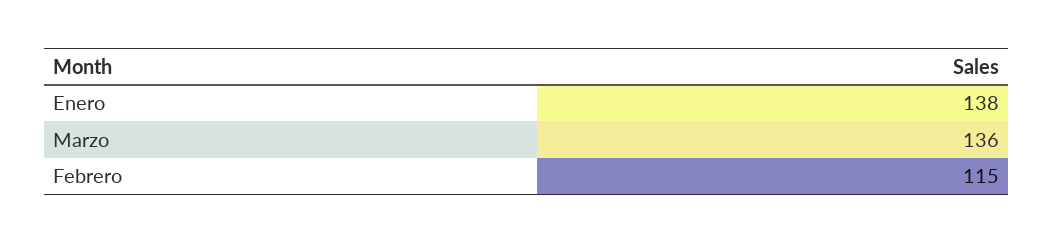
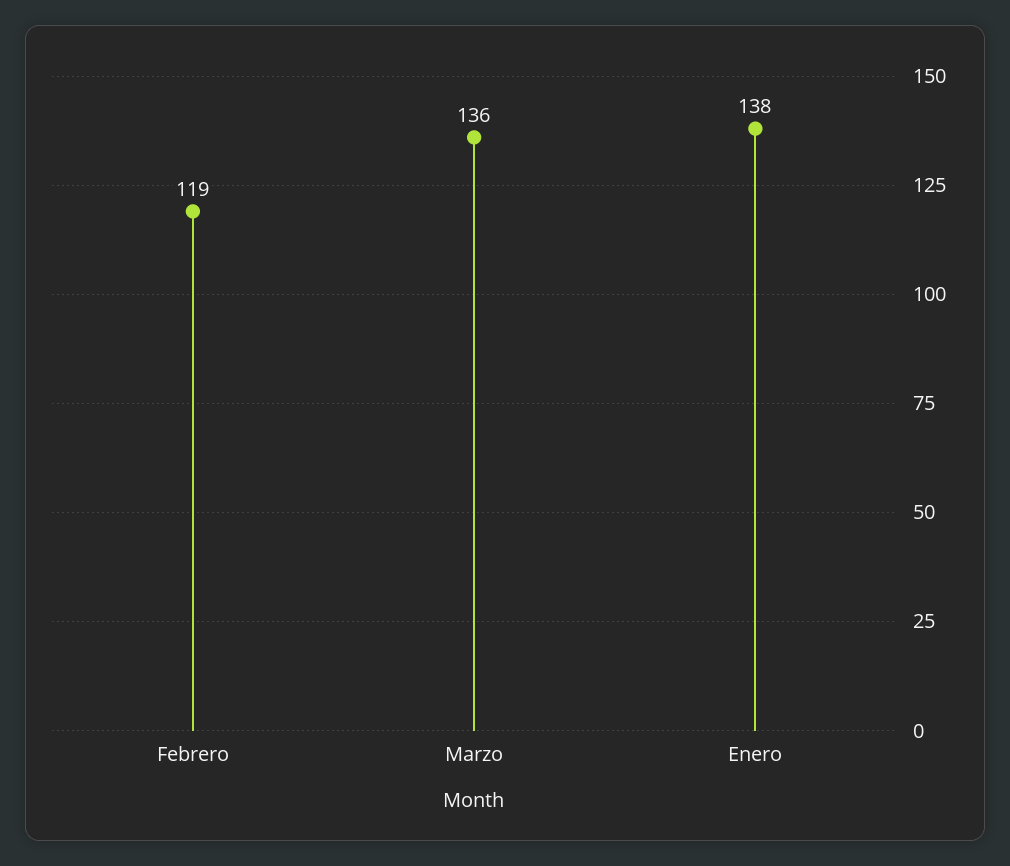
Febrero: 115 -> 119

